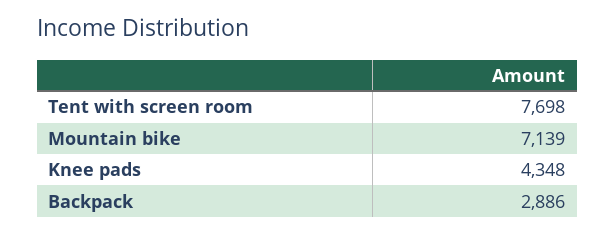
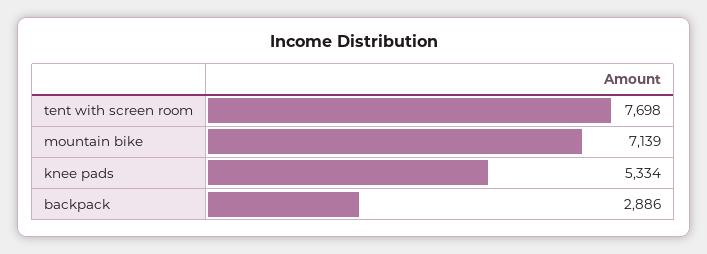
Knee pads: 4348 -> 5334

